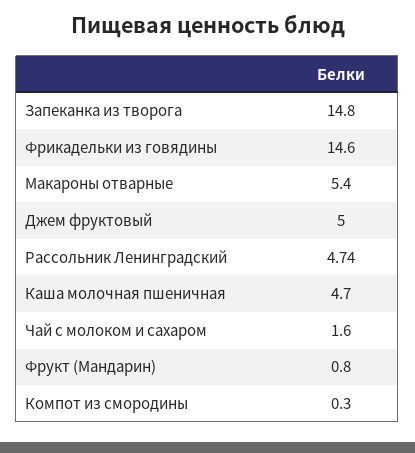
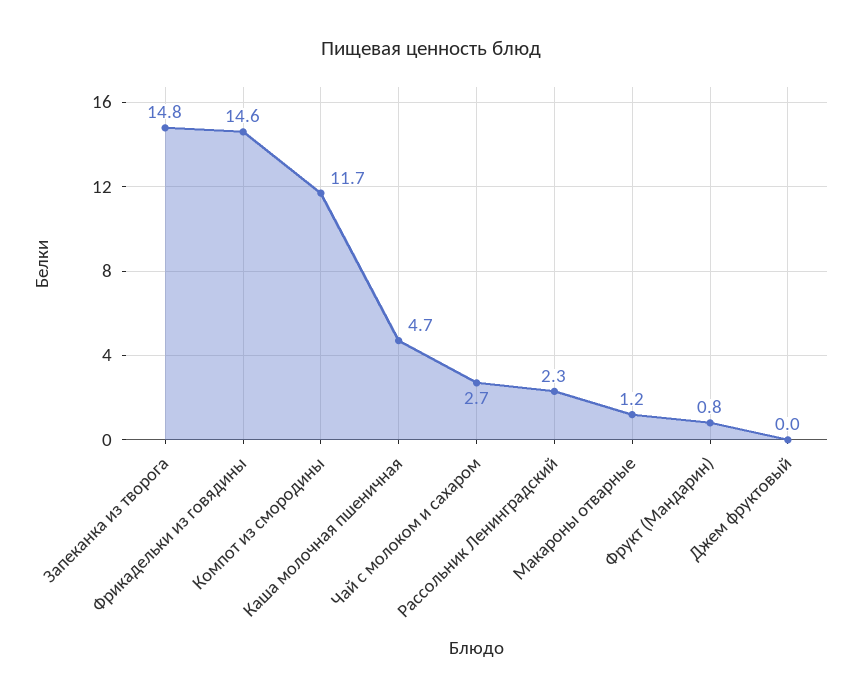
Макароны отварные: 5.4 -> 1.2
Джем фруктовый: 5 -> 0
Рассольник Ленинградский: 4.74 -> 2.3
Чай с молоком и сахаром: 1.6 -> 2.7
Компот из смородины: 0.3 -> 11.7

